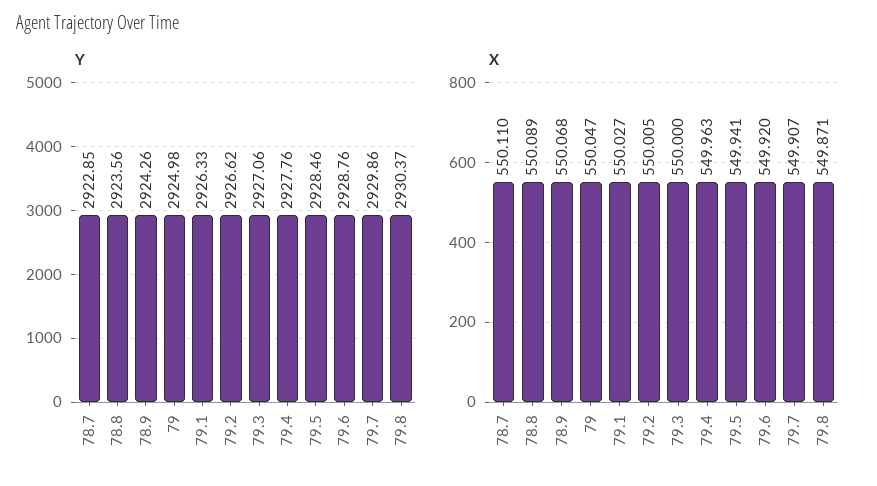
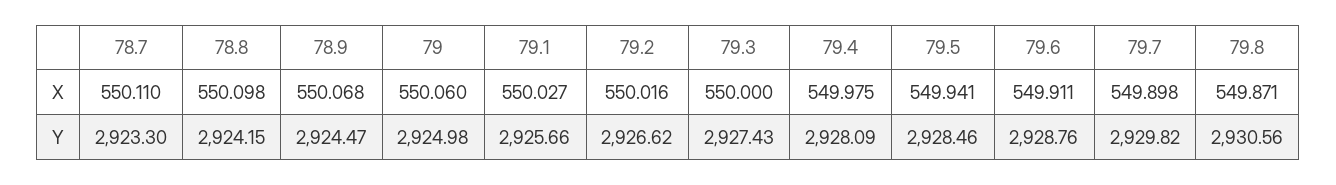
Y, 78.7: 2922.85 -> 2923.3
Y, 78.8: 2923.56 -> 2924.15
Y, 78.9: 2924.26 -> 2924.47
Y, 79.1: 2926.33 -> 2925.66
Y, 79.3: 2927.06 -> 2927.43
Y, 79.4: 2927.76 -> 2928.09
Y, 79.7: 2929.86 -> 2929.82
Y, 79.8: 2930.37 -> 2930.56
X, 78.8: 550.089 -> 550.098
X, 79: 550.047 -> 550.06
X, 79.2: 550.005 -> 550.016
X, 79.4: 549.963 -> 549.975
X, 79.6: 549.92 -> 549.911
X, 79.7: 549.907 -> 549.898

